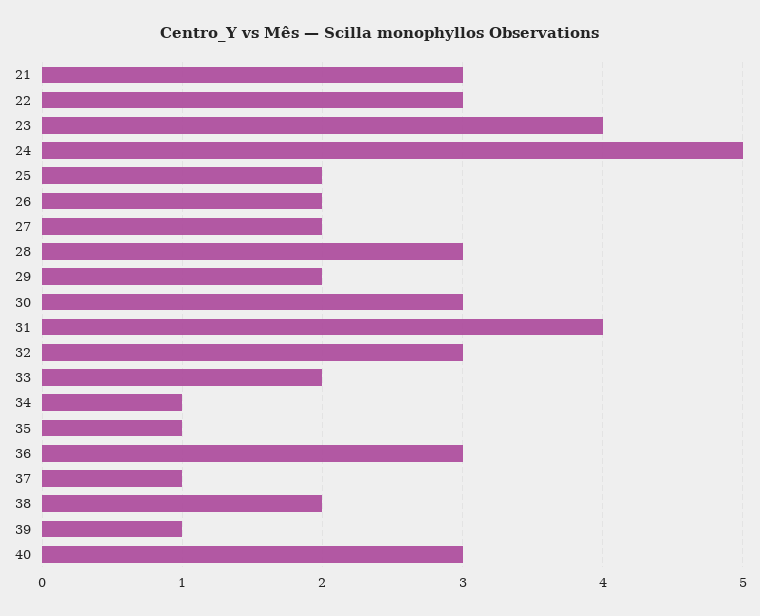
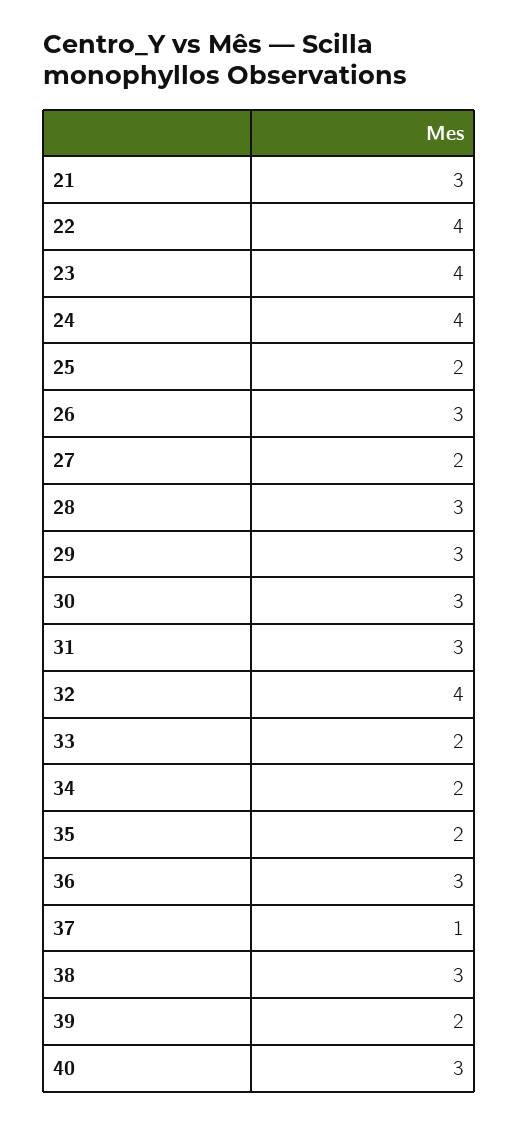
22: 3 -> 4
24: 5 -> 4
26: 2 -> 3
29: 2 -> 3
31: 4 -> 3
32: 3 -> 4
34: 1 -> 2
35: 1 -> 2
38: 2 -> 3
39: 1 -> 2

